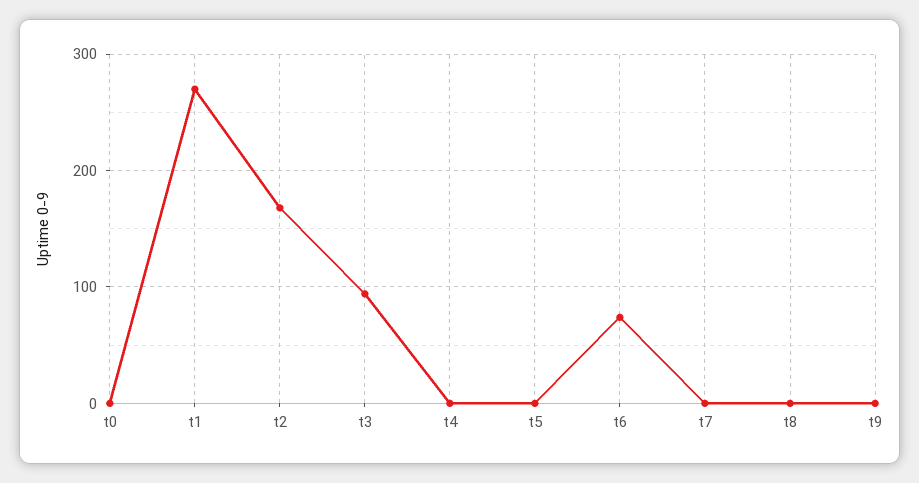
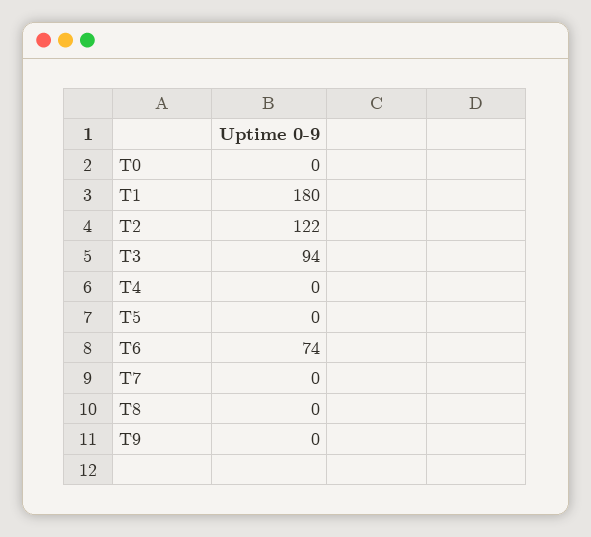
t1: 270 -> 180
t2: 170 -> 122

